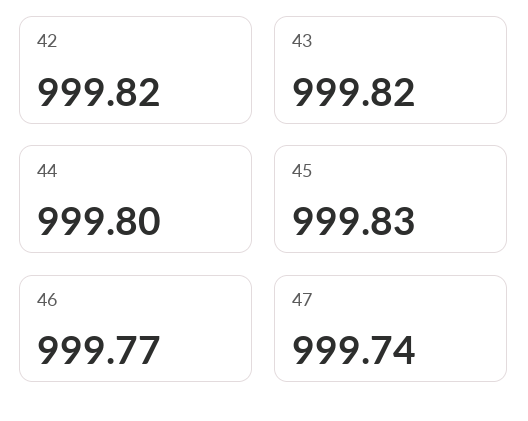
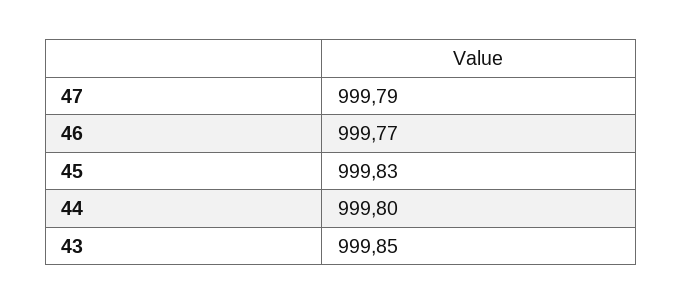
42: 999.82 -> none
43: 999.82 -> 999.85
47: 999.74 -> 999.79

